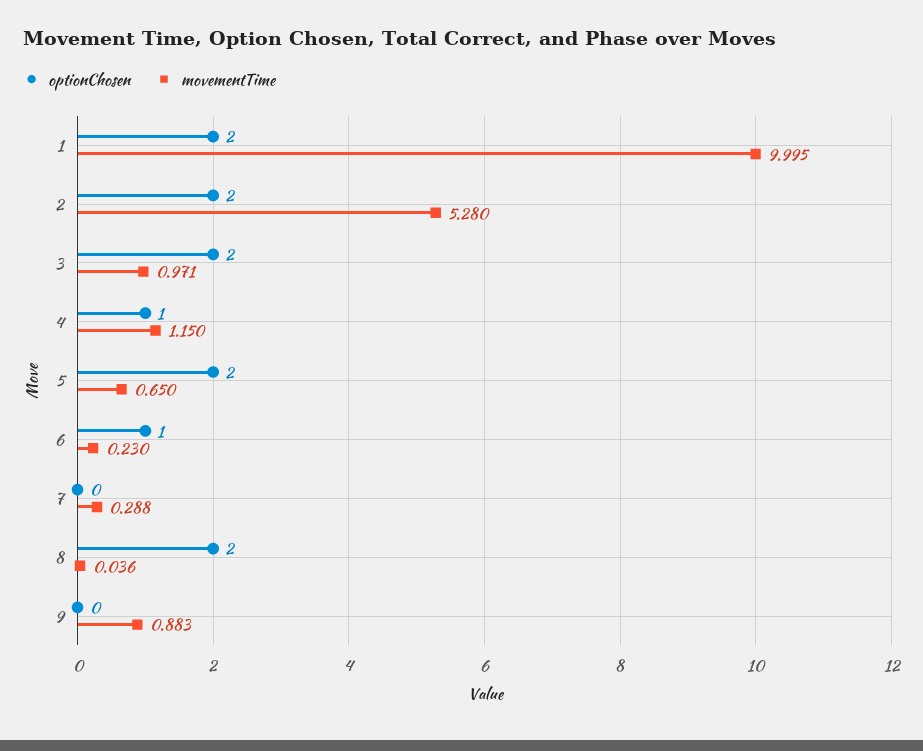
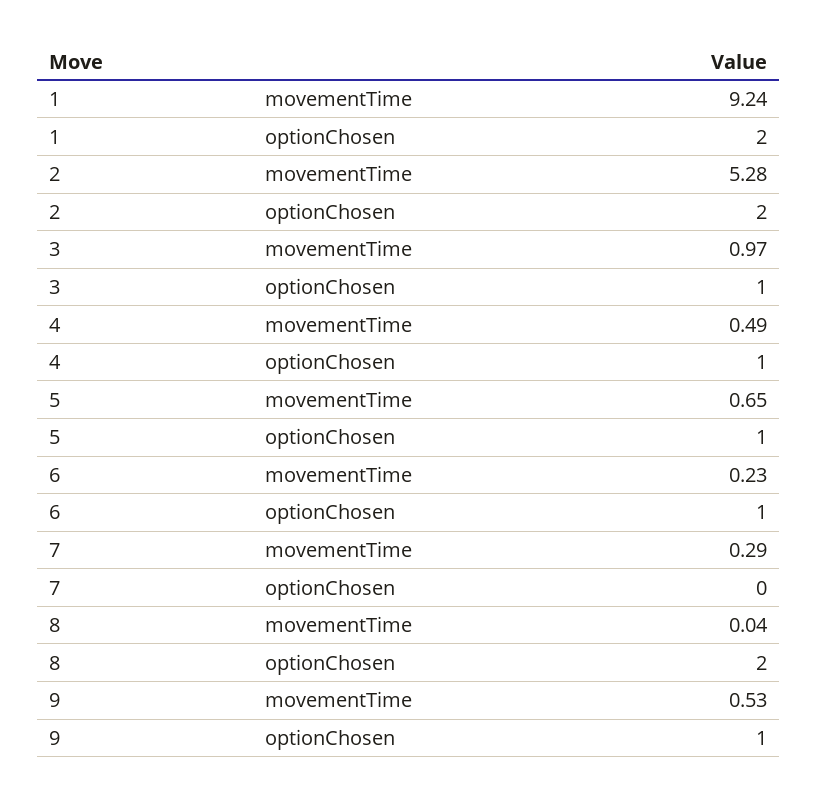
movementTime, 1: 9.995 -> 9.24
optionChosen, 3: 2 -> 1
movementTime, 4: 1.15 -> 0.49
optionChosen, 5: 2 -> 1
optionChosen, 9: 0 -> 1
movementTime, 9: 0.883 -> 0.53

